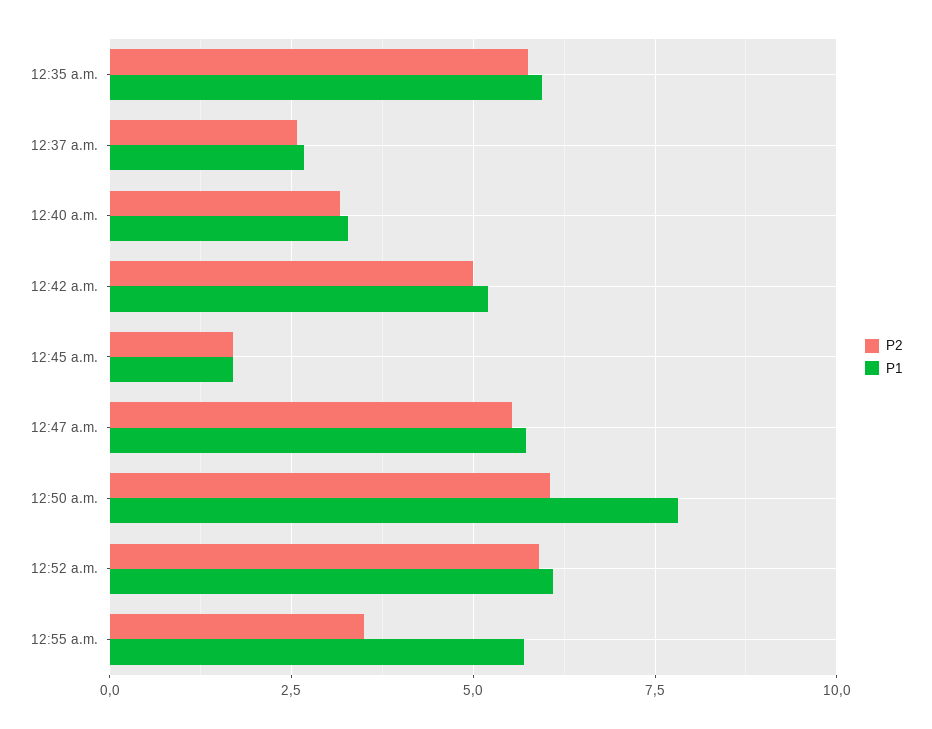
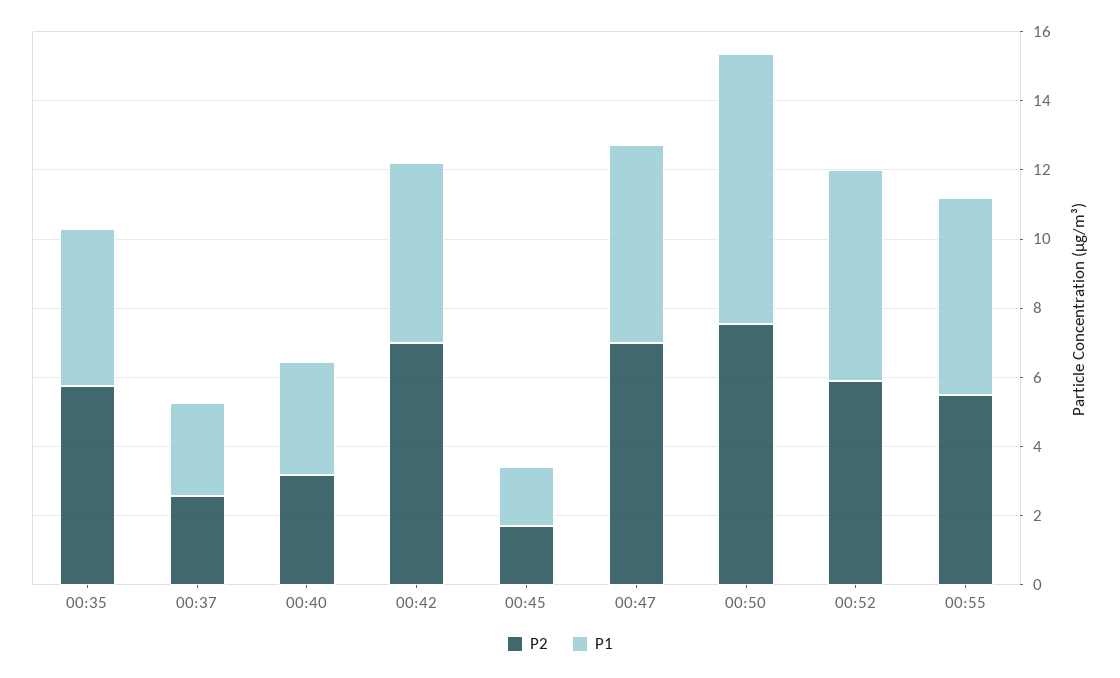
P1, 12:35 a.m.: 6 -> 4.5
P2, 12:42 a.m.: 5 -> 7
P2, 12:47 a.m.: 5.5 -> 7
P2, 12:50 a.m.: 6 -> 7.5
P2, 12:55 a.m.: 3.5 -> 5.5

